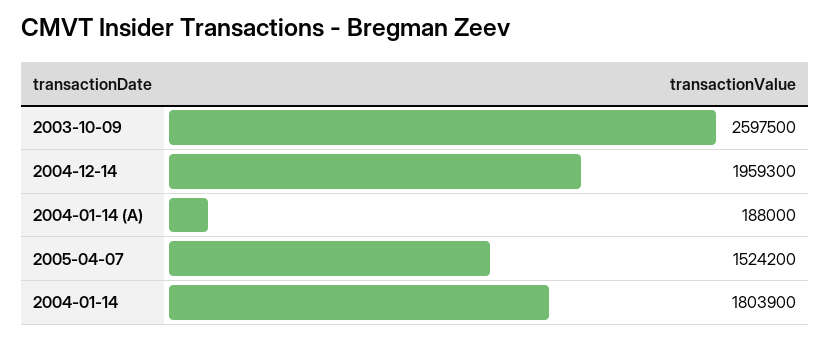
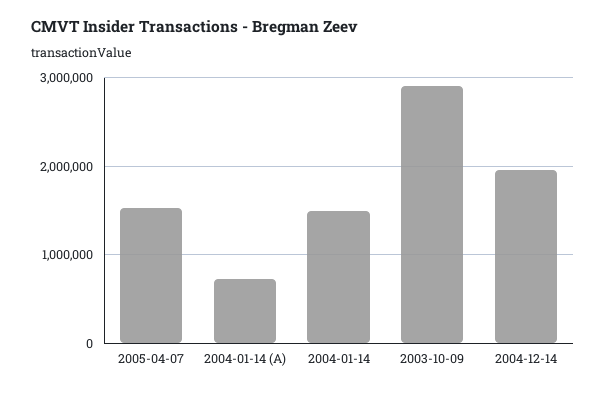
2003-10-09: 2597500 -> 2900000
2004-01-14 (A): 188000 -> 700000
2004-01-14: 1803900 -> 1500000

